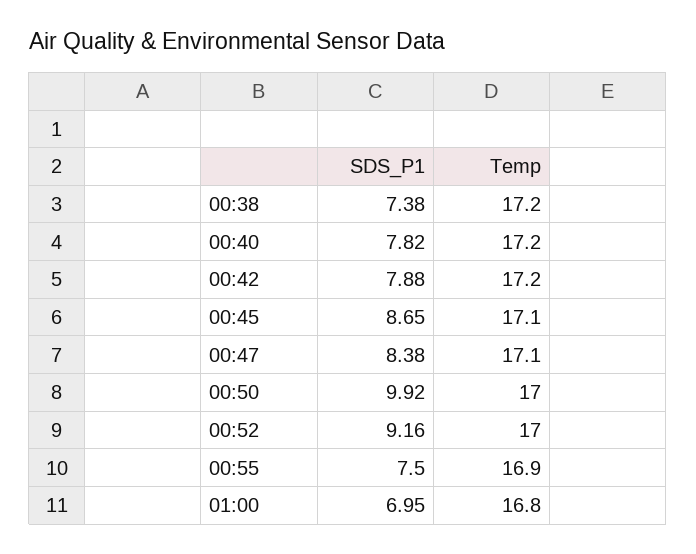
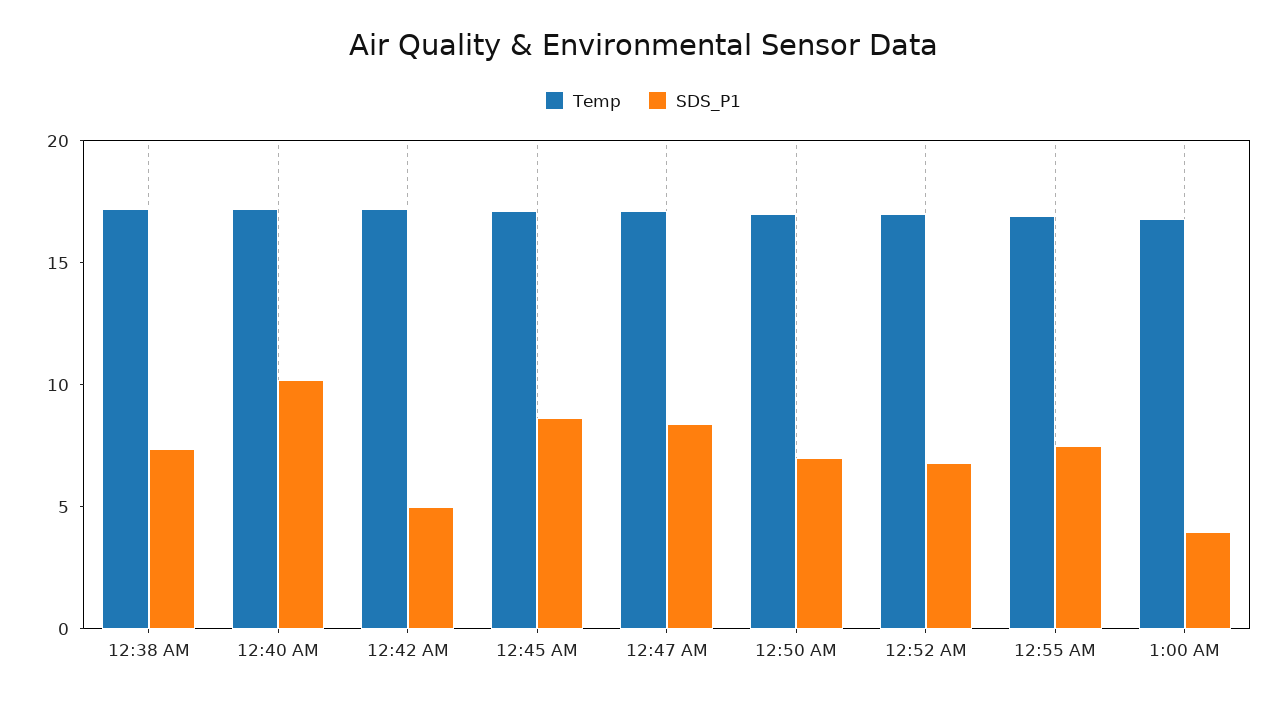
SDS_P1, 00:40: 7.82 -> 10
SDS_P1, 00:42: 7.88 -> 5
SDS_P1, 00:50: 9.92 -> 7
SDS_P1, 00:52: 9.16 -> 7
SDS_P1, 01:00: 6.95 -> 4

